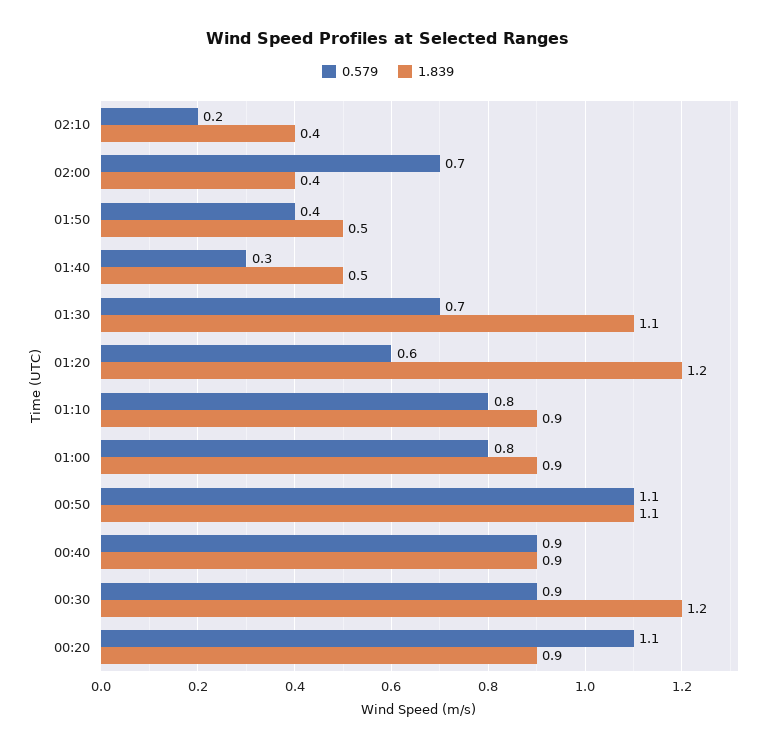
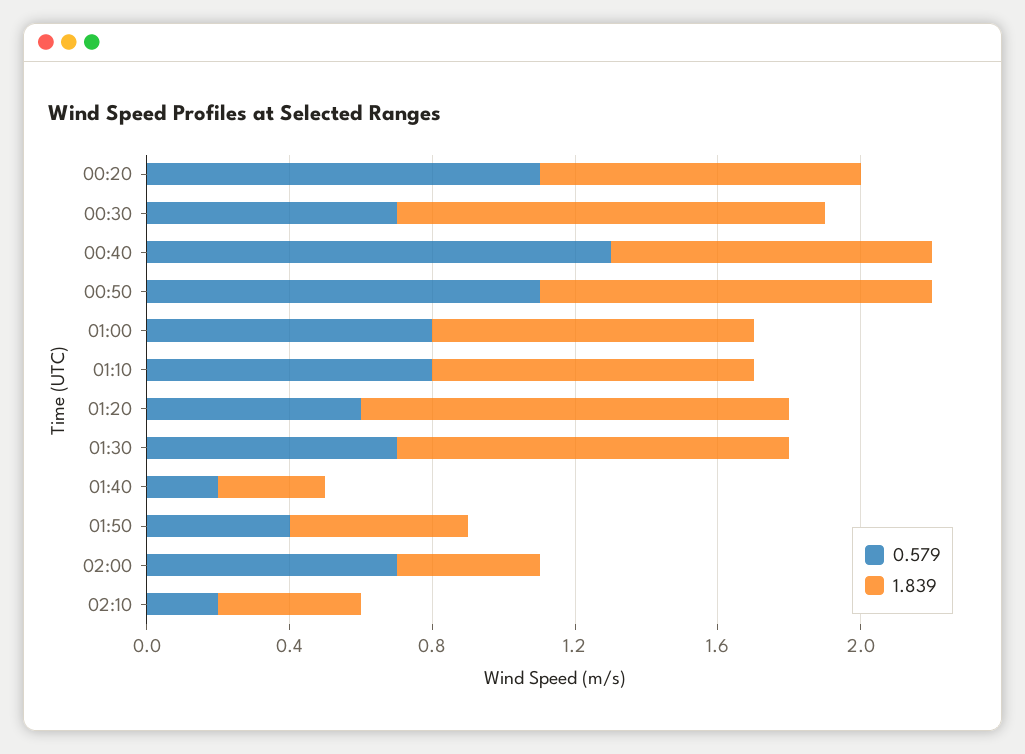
0.579, 01:40: 0.3 -> 0.2
1.839, 01:40: 0.5 -> 0.3
0.579, 00:40: 0.9 -> 1.3
0.579, 00:30: 0.9 -> 0.7

